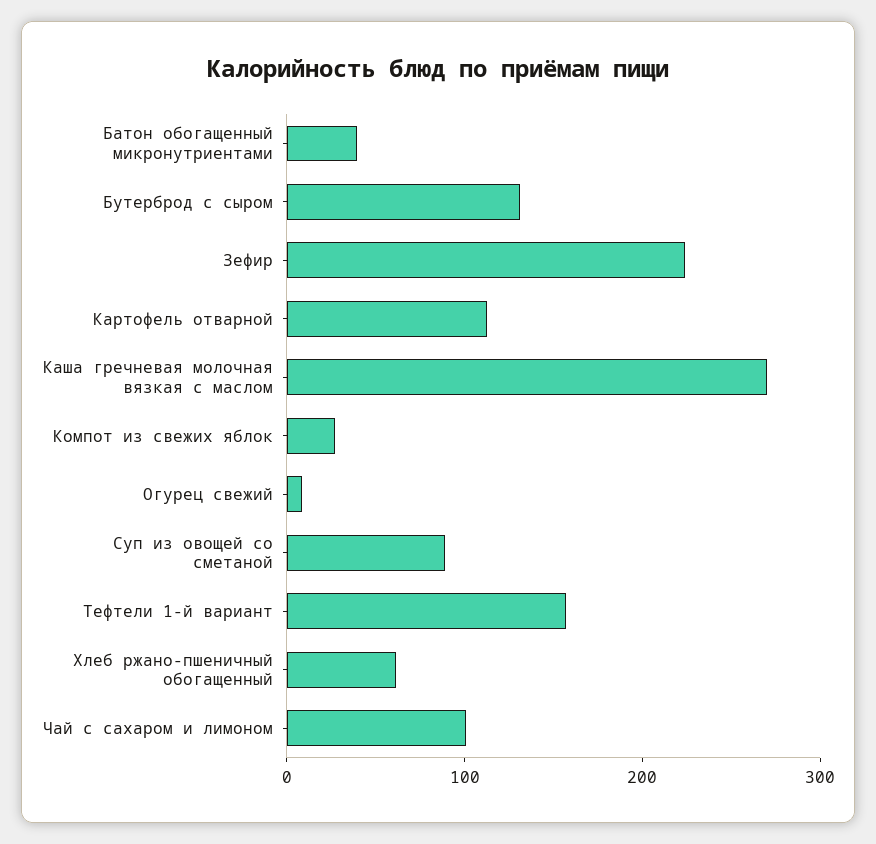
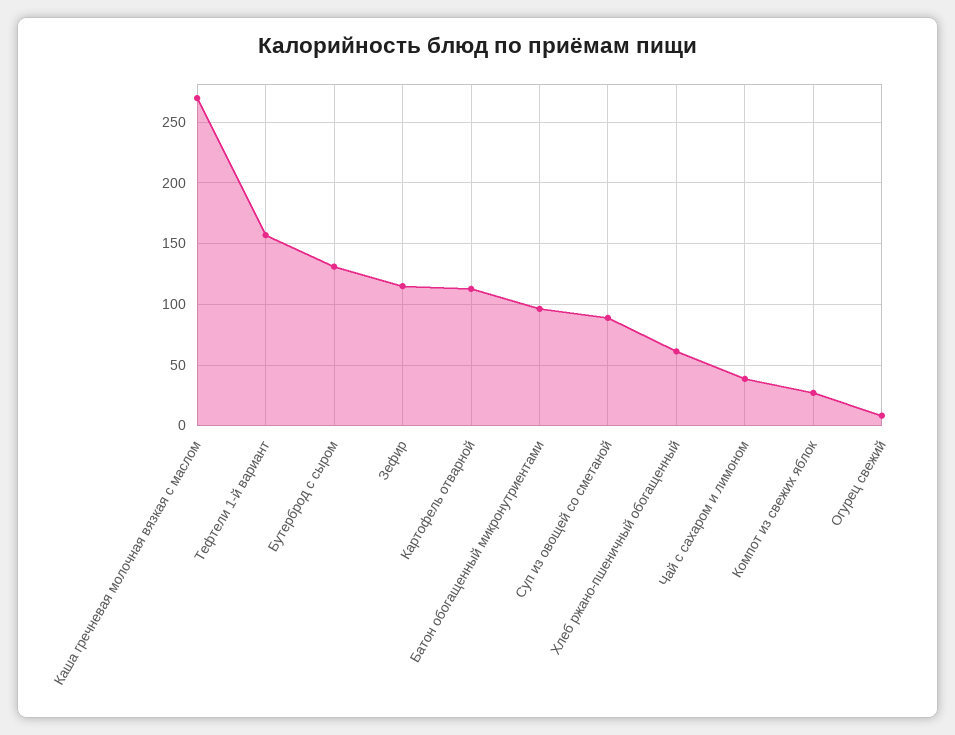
Батон обогащенный микронутриентами: 40 -> 95
Зефир: 220 -> 115
Чай с сахаром и лимоном: 100 -> 40

